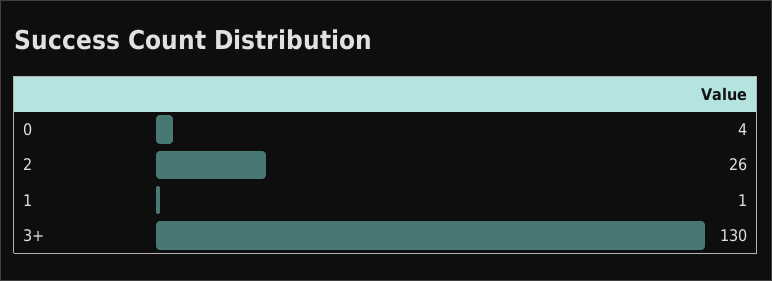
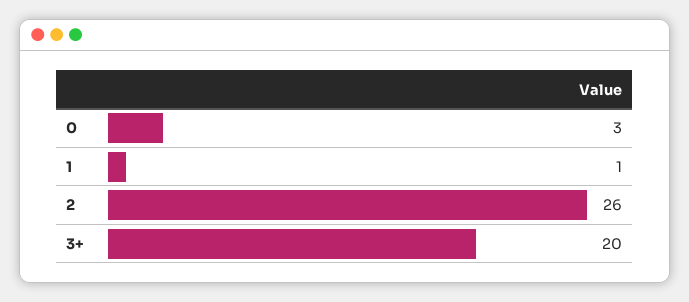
0: 4 -> 3
3+: 130 -> 20

